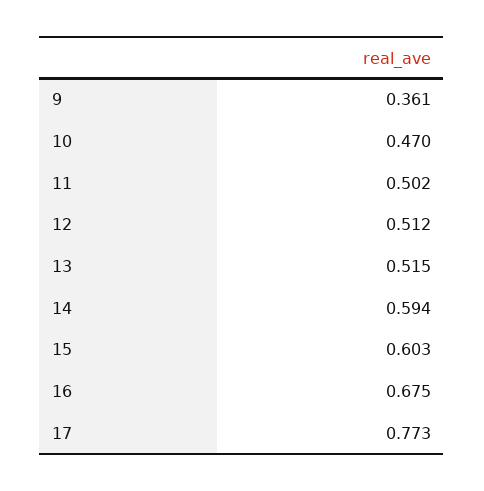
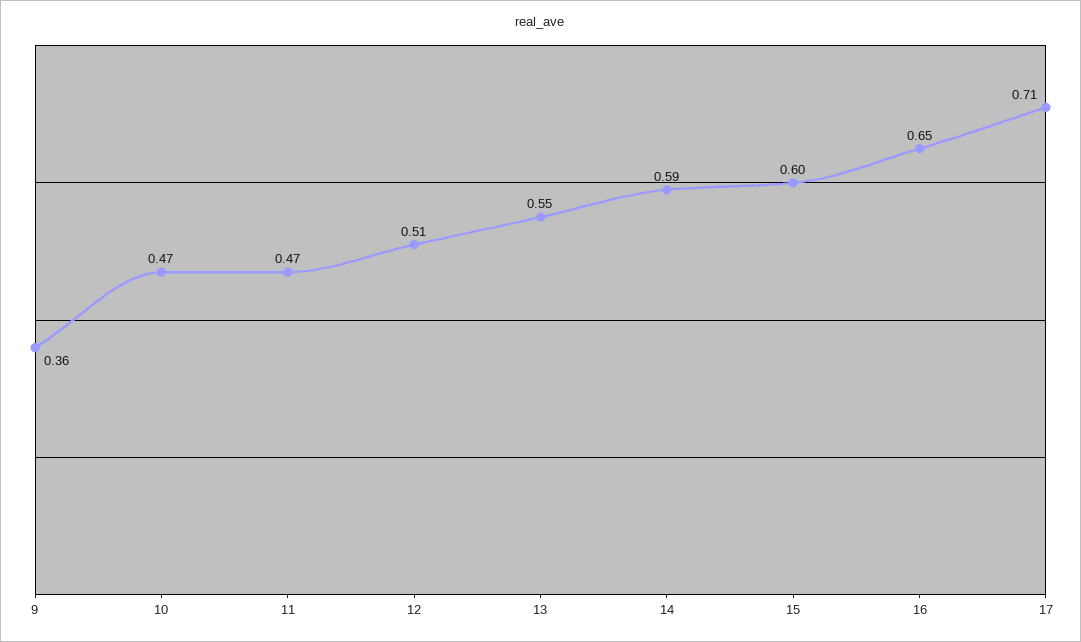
11: 0.502 -> 0.47
13: 0.515 -> 0.55
16: 0.675 -> 0.65
17: 0.773 -> 0.71

